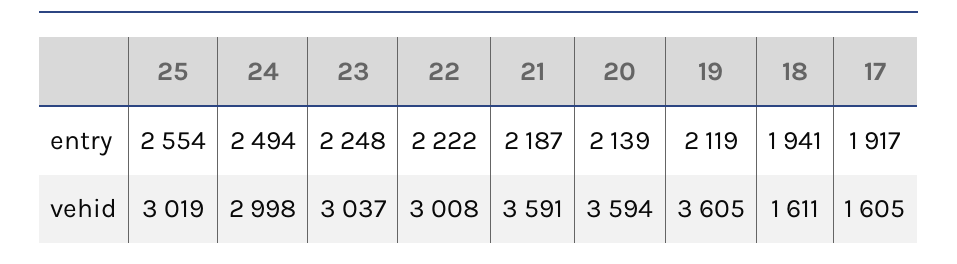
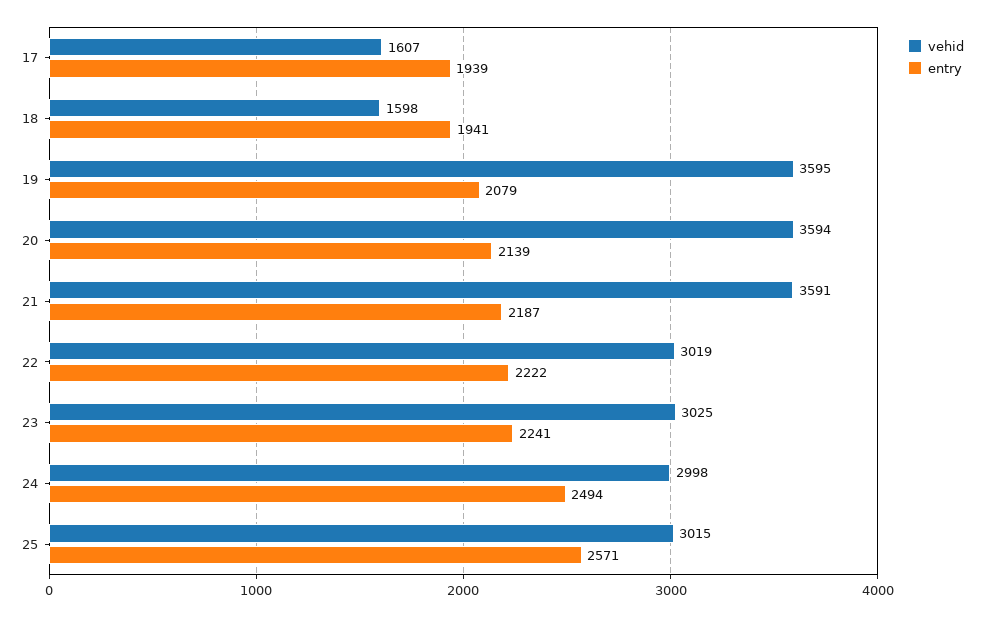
entry, 25: 2554 -> 2571
entry, 23: 2248 -> 2241
entry, 19: 2119 -> 2079
entry, 17: 1917 -> 1939
vehid, 25: 3019 -> 3015
vehid, 23: 3037 -> 3025
vehid, 22: 3008 -> 3019
vehid, 19: 3605 -> 3595
vehid, 18: 1611 -> 1598
vehid, 17: 1605 -> 1607

